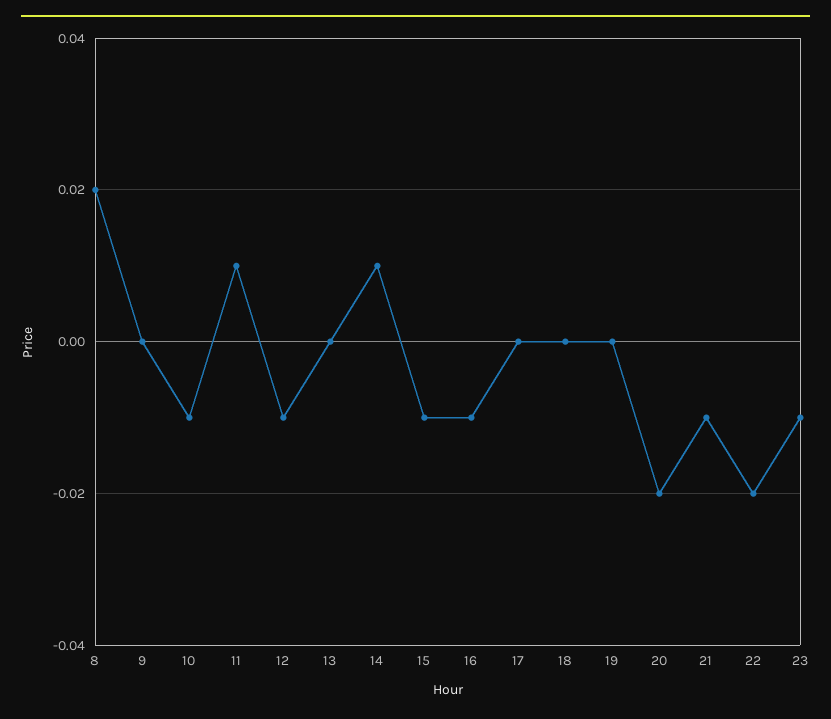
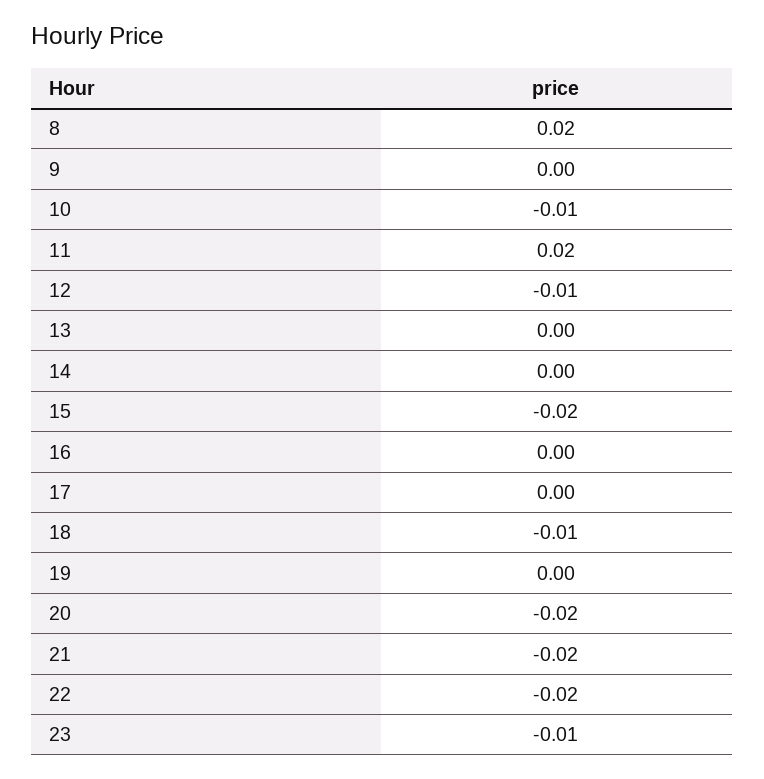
11: 0.01 -> 0.02
14: 0.01 -> 0
15: -0.01 -> -0.02
16: -0.01 -> 0
18: 0 -> -0.01
21: -0.01 -> -0.02

